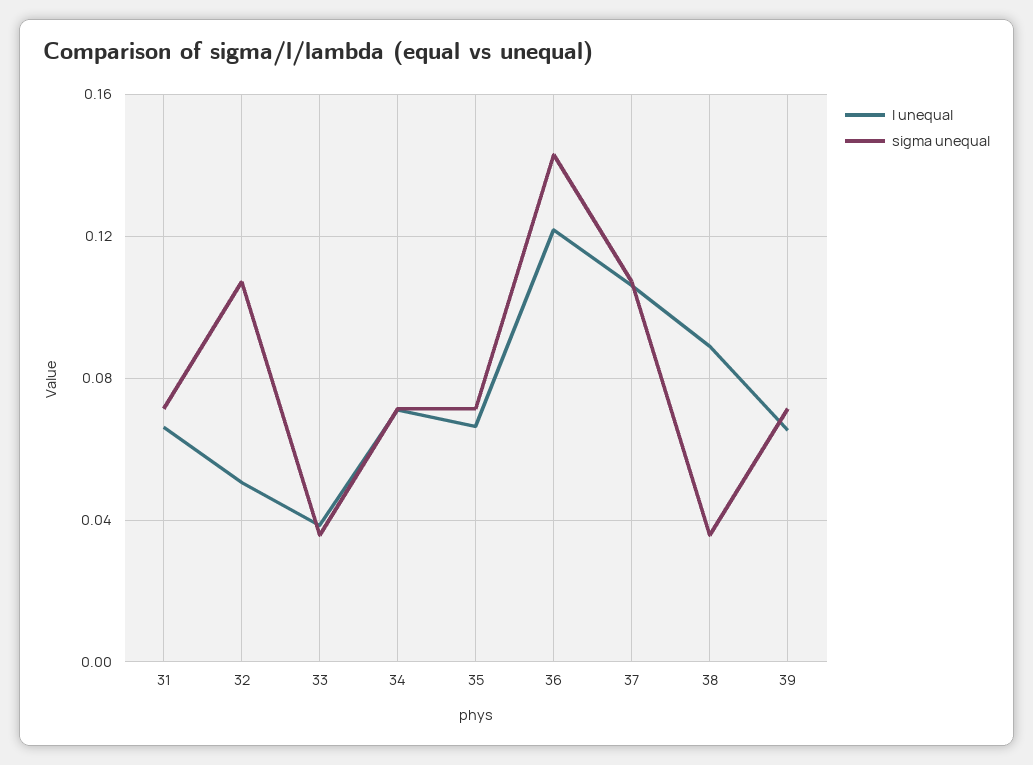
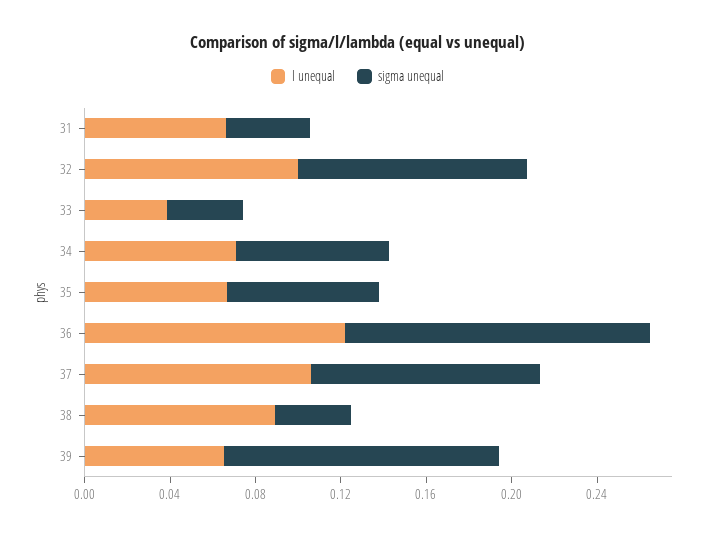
sigma unequal, 31: 0.07 -> 0.04
l unequal, 32: 0.05 -> 0.1
sigma unequal, 39: 0.07 -> 0.13

